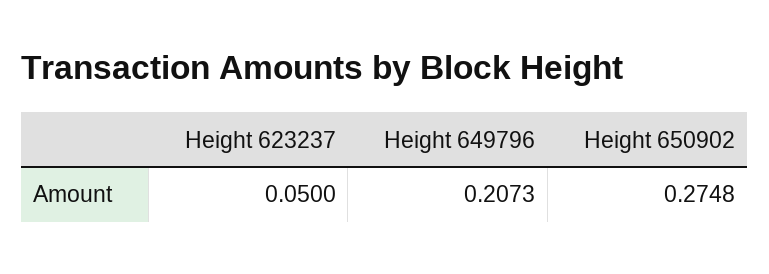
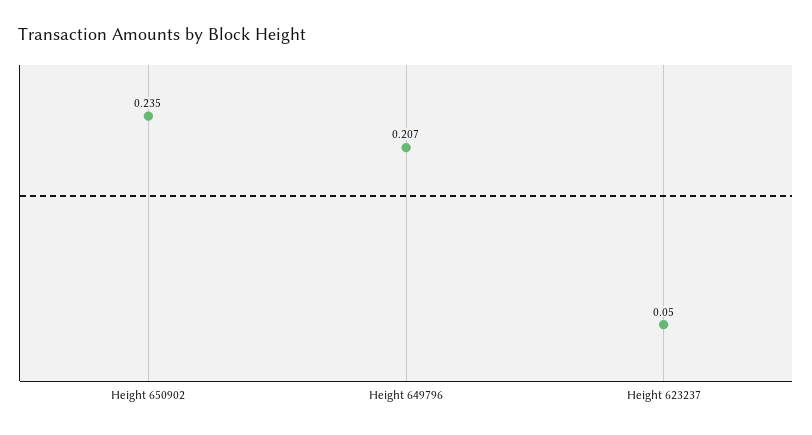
Height 650902: 0.2748 -> 0.235

